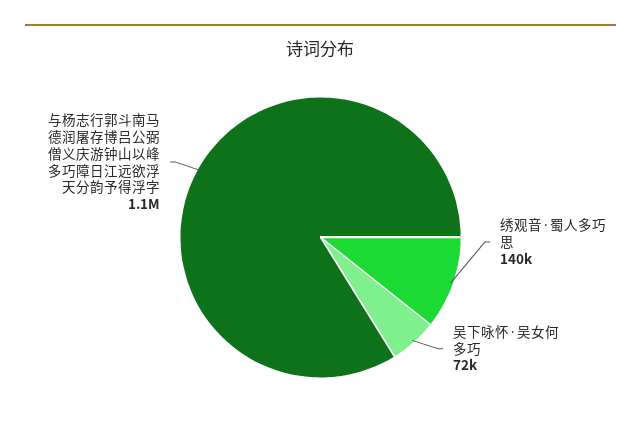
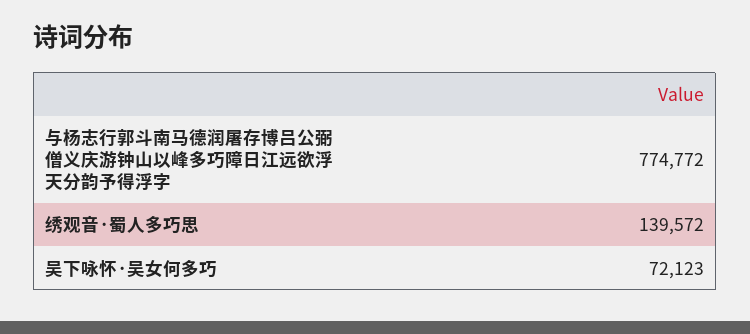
与杨志行郭斗南马德润屠存博吕公弼僧义庆游钟山以峰多巧障日江远欲浮天分韵予得浮字: 1100000 -> 774772

